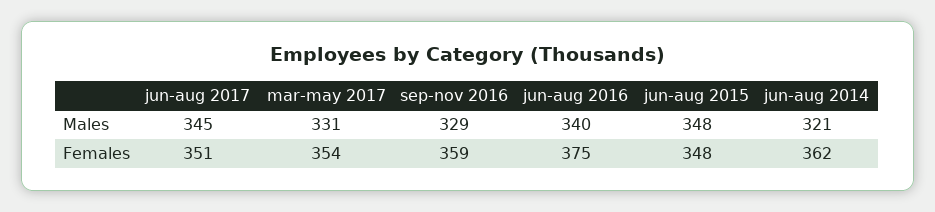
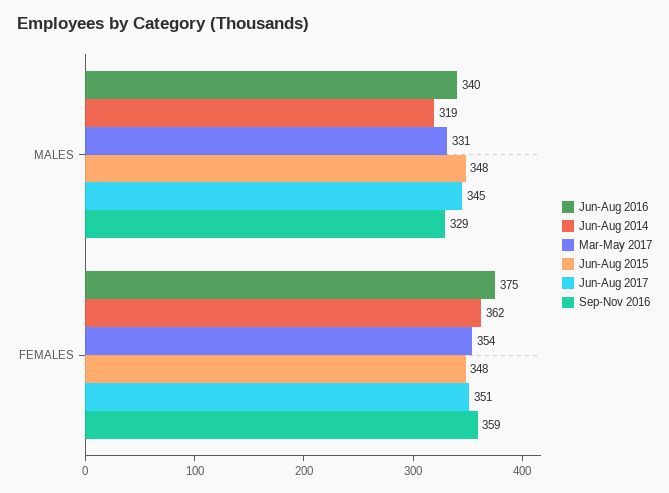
jun-aug 2014, Males: 321 -> 319

